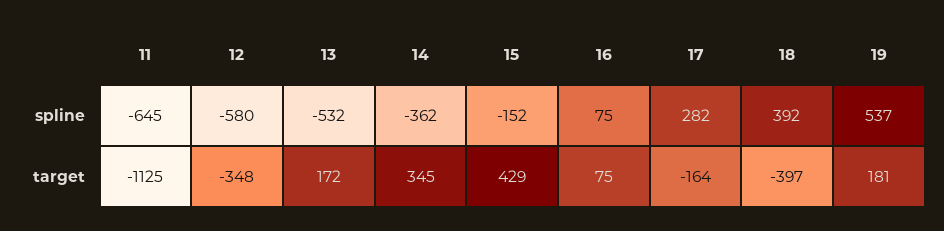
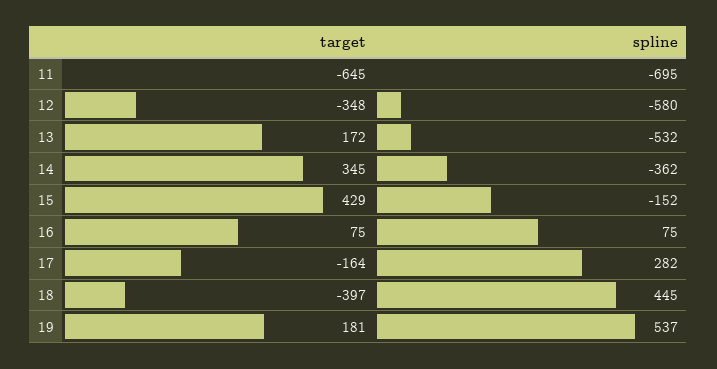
11, spline: -645 -> -695
18, spline: 392 -> 445
11, target: -1125 -> -645

